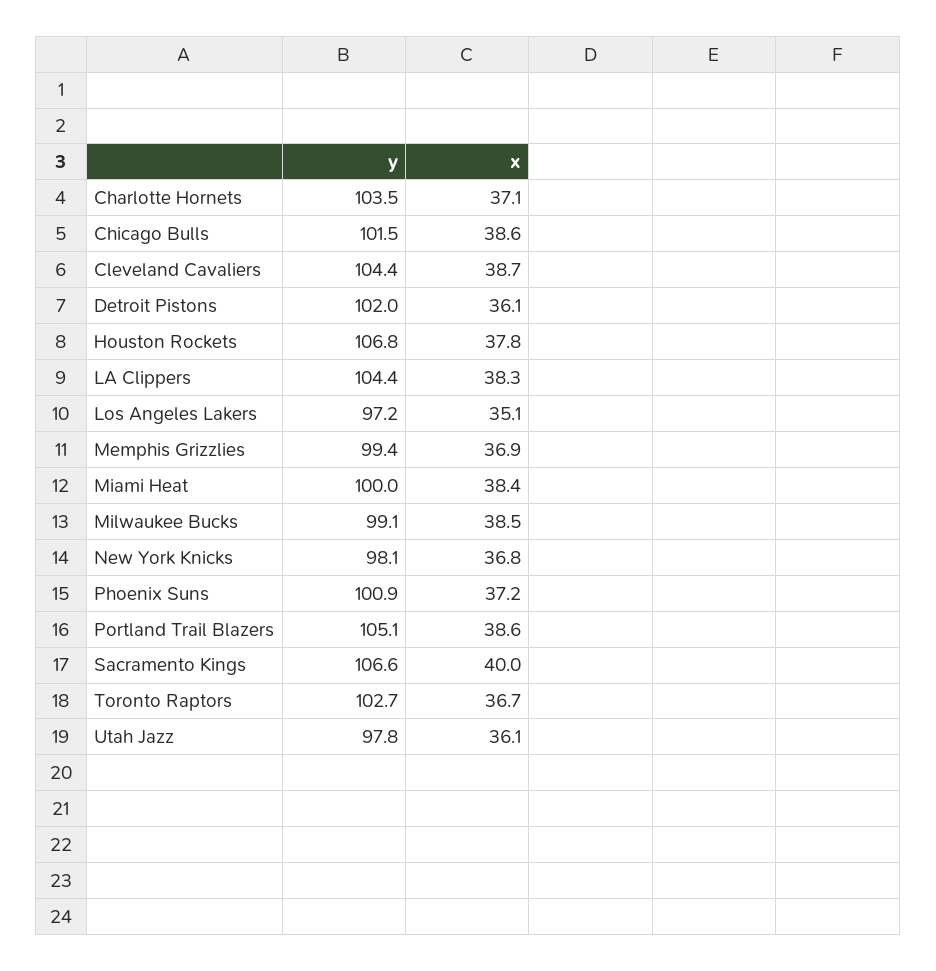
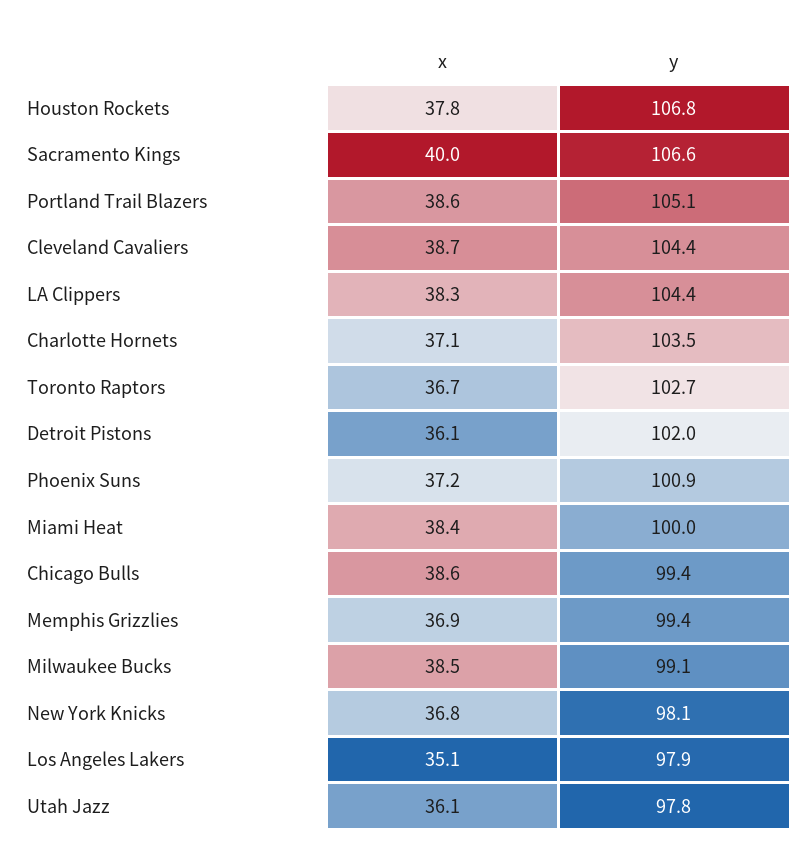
y, Chicago Bulls: 101.5 -> 99.4
y, Los Angeles Lakers: 97.2 -> 97.9

